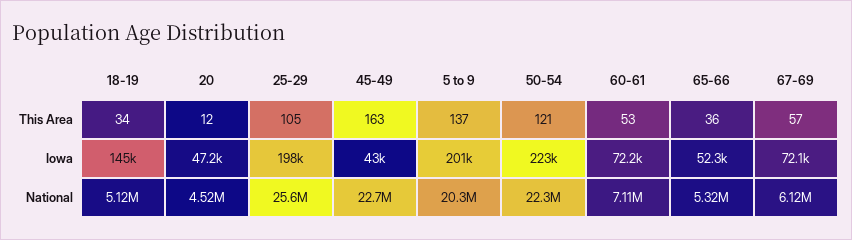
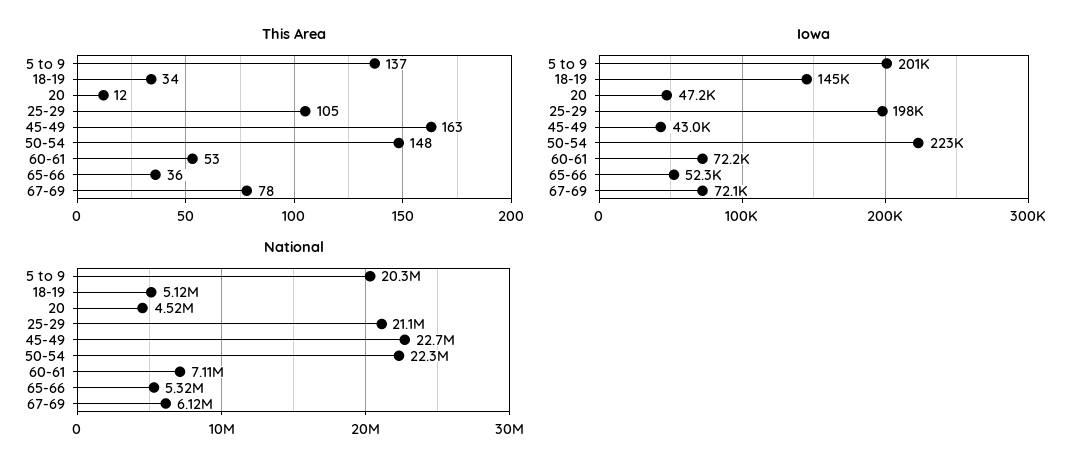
This Area, 50-54: 121 -> 148
This Area, 67-69: 57 -> 78
National, 25-29: 25600000 -> 21100000

